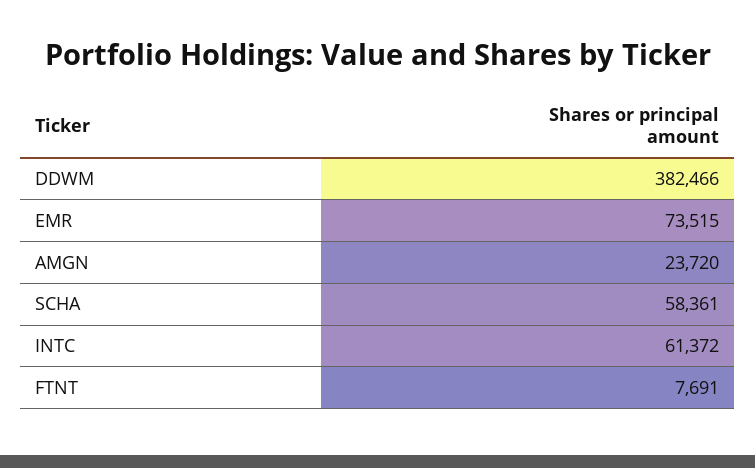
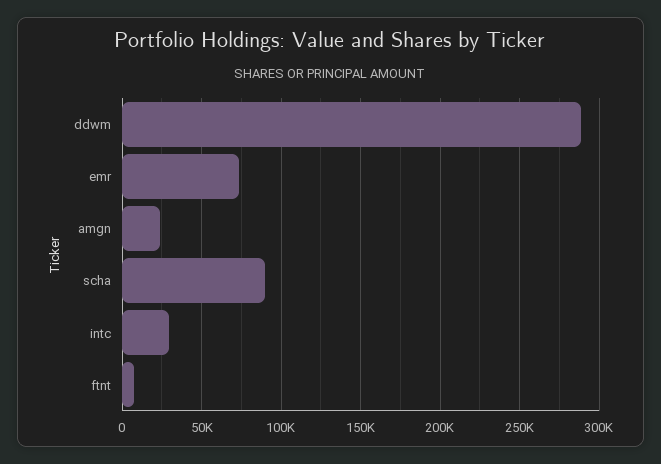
DDWM: 382466 -> 290000
SCHA: 58361 -> 90000
INTC: 61372 -> 30000

